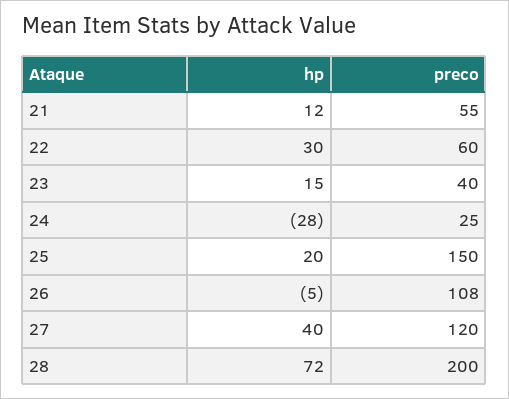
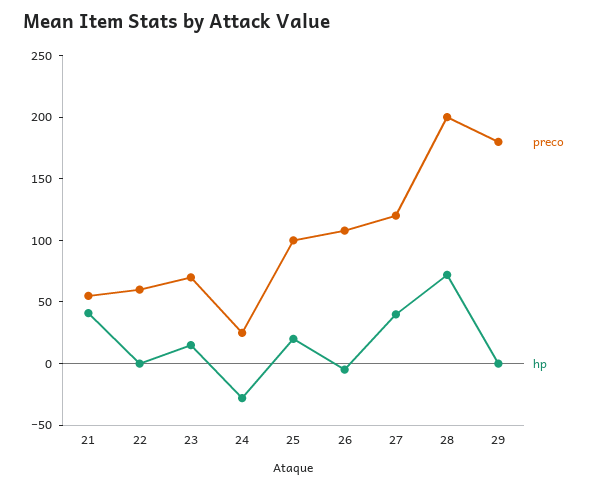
hp, 21: 12 -> 40
hp, 22: 30 -> 0
preco, 23: 40 -> 70
preco, 25: 150 -> 100
preco, 29: none -> 180
hp, 29: none -> 0

